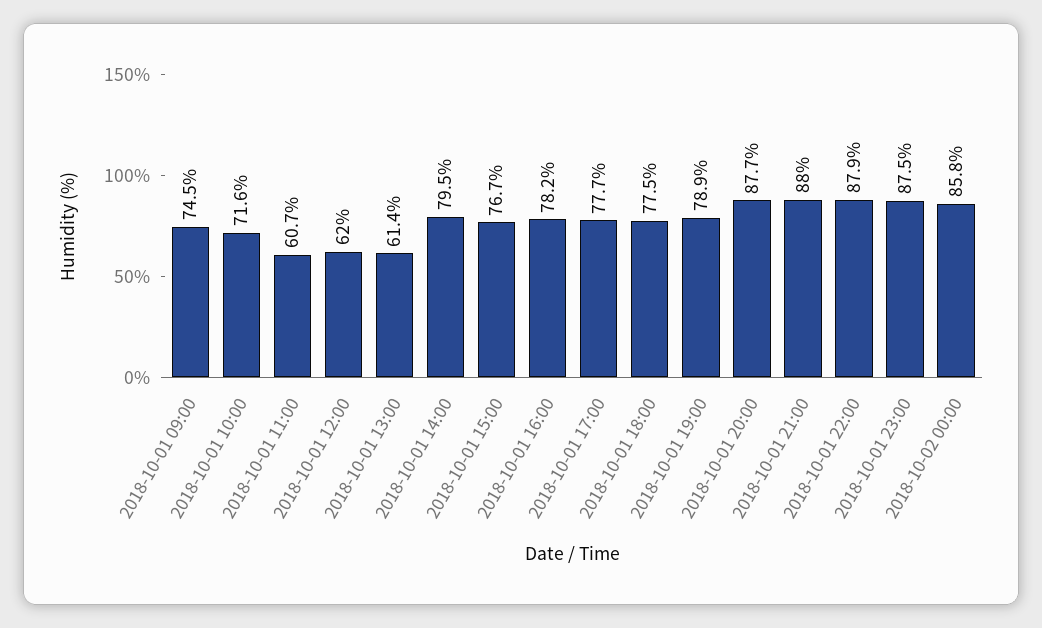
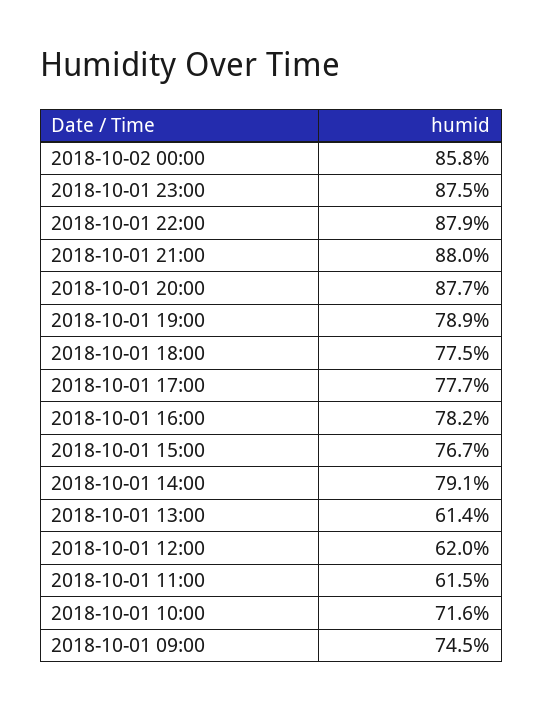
2018-10-01 11:00: 60.7 -> 61.5
2018-10-01 14:00: 79.5 -> 79.1

